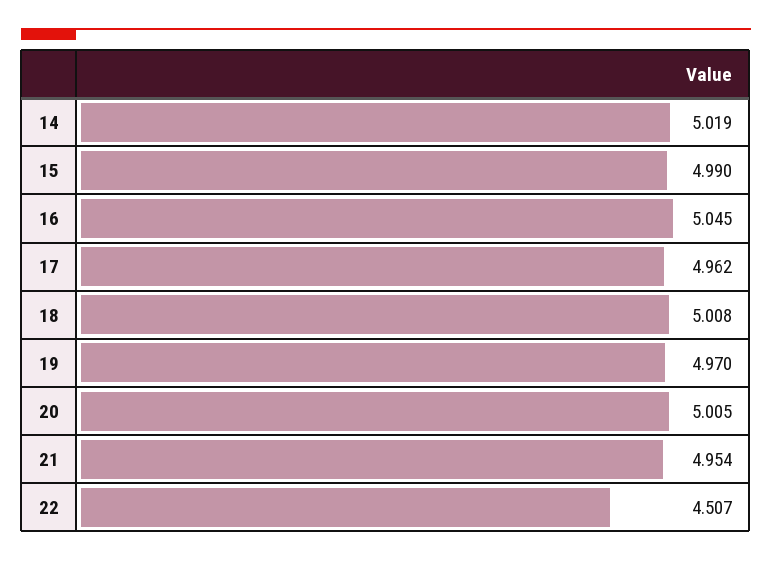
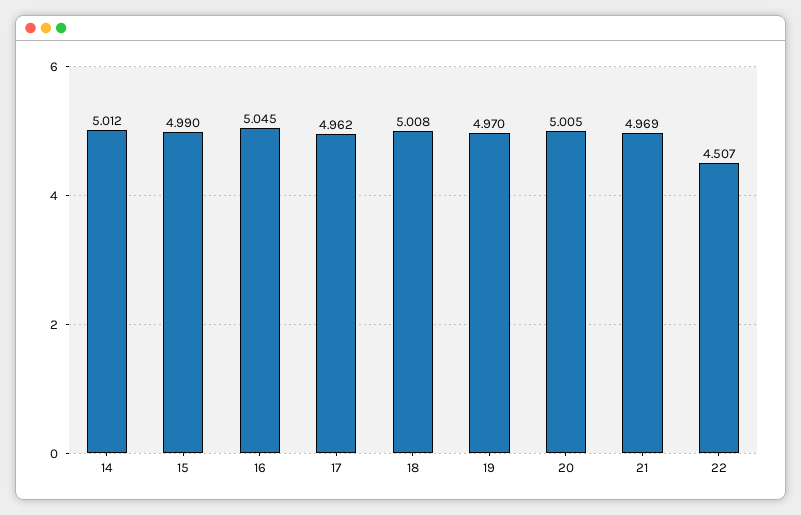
14: 5.019 -> 5.012
21: 4.954 -> 4.969

